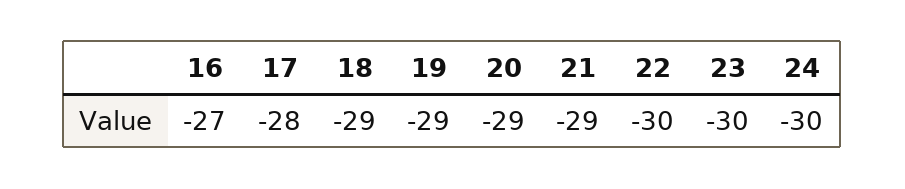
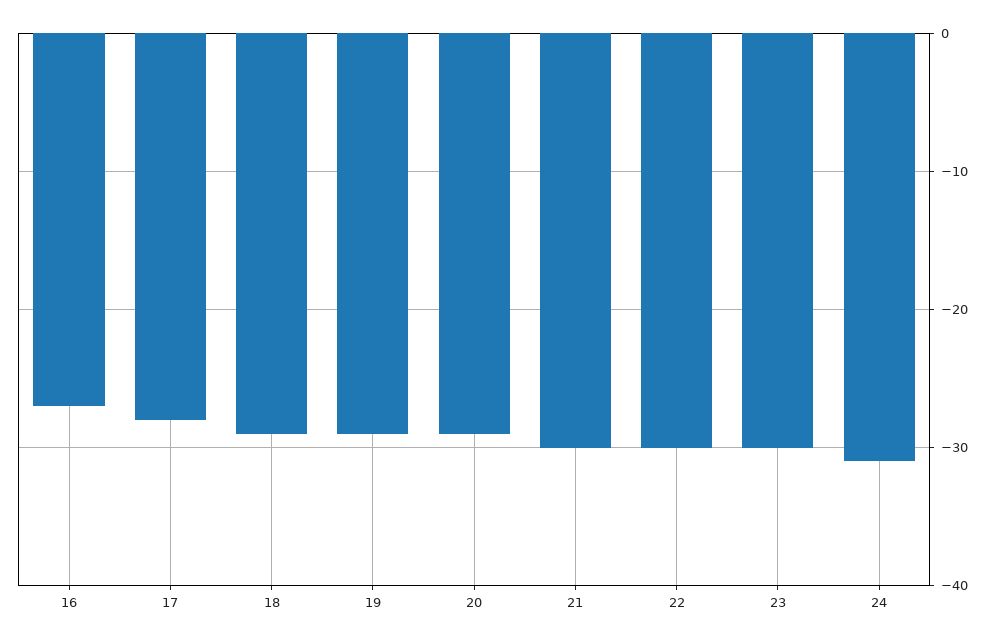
21: -29 -> -30
24: -30 -> -31

